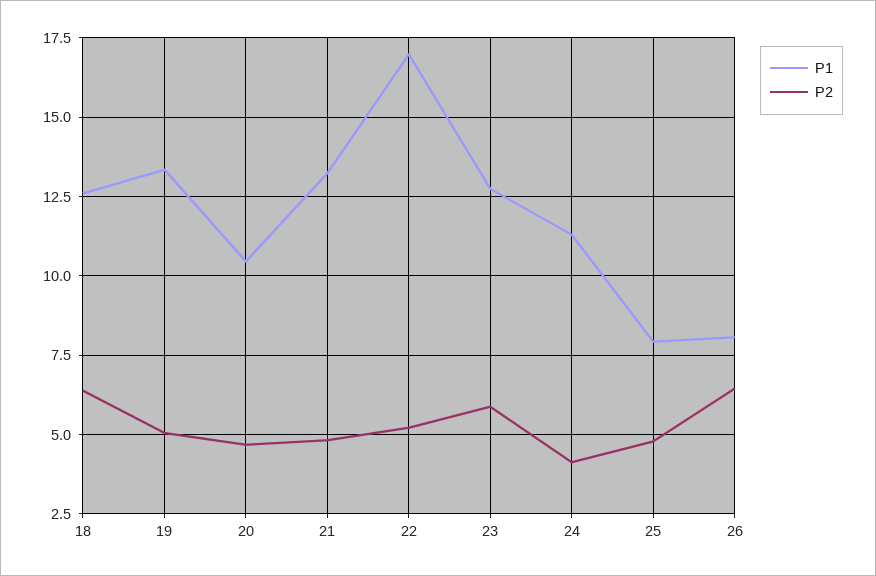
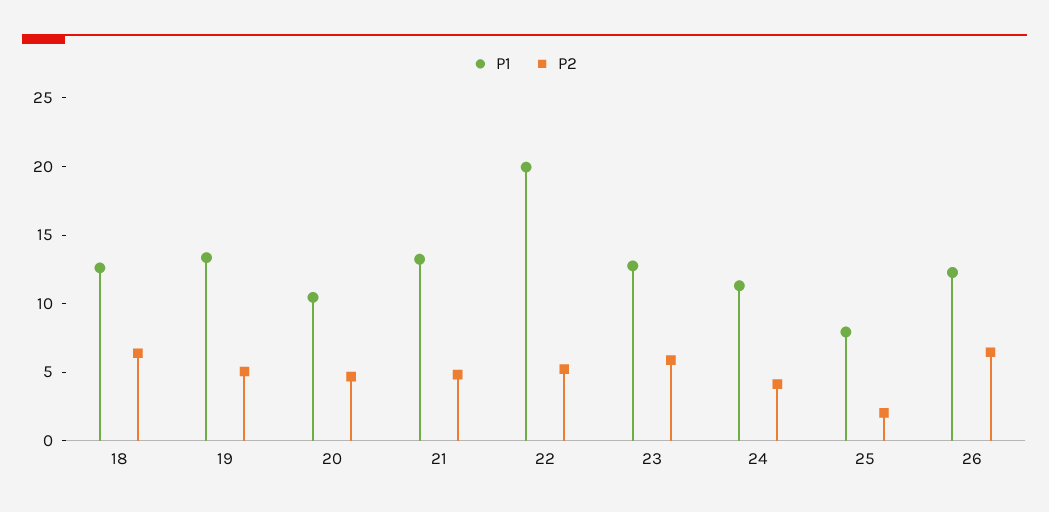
P1, 22: 17 -> 20
P2, 25: 4.75 -> 2
P1, 26: 8 -> 12

